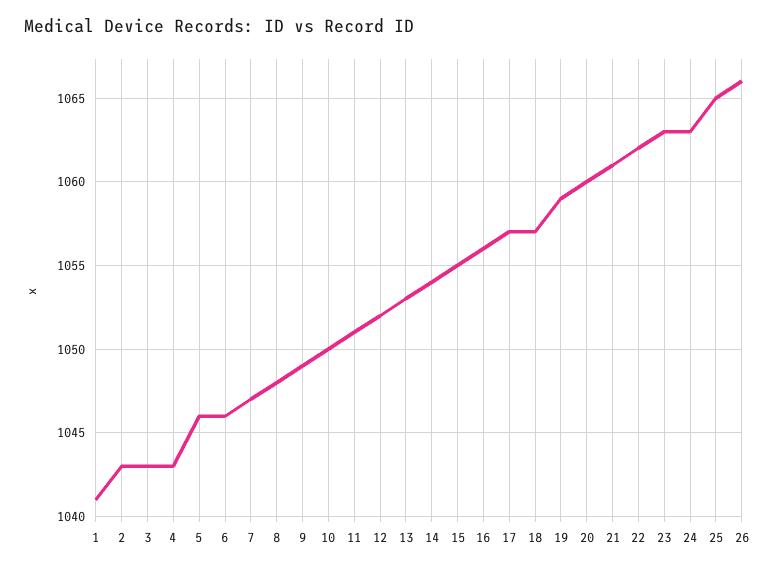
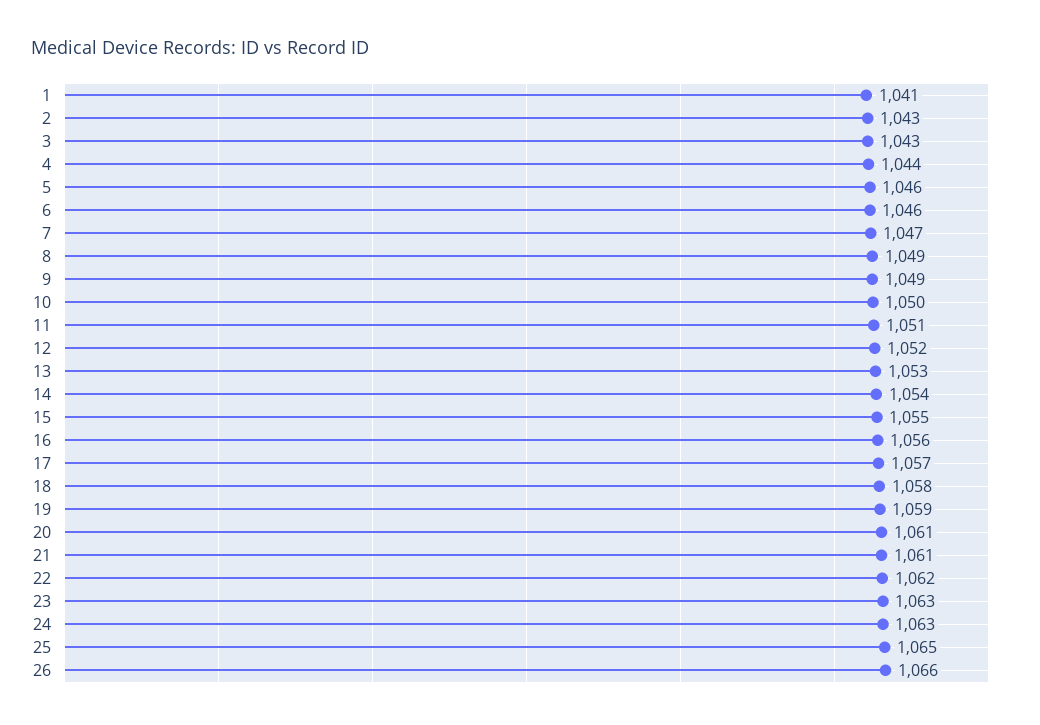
4: 1043 -> 1044
8: 1048 -> 1049
18: 1057 -> 1058
20: 1060 -> 1061

